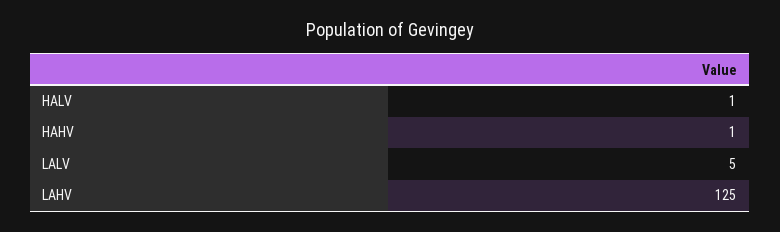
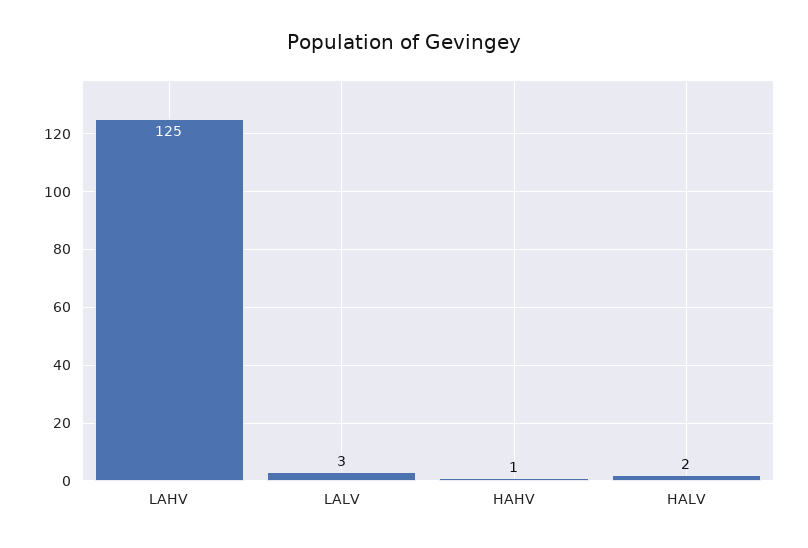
HALV: 1 -> 2
LALV: 5 -> 3

